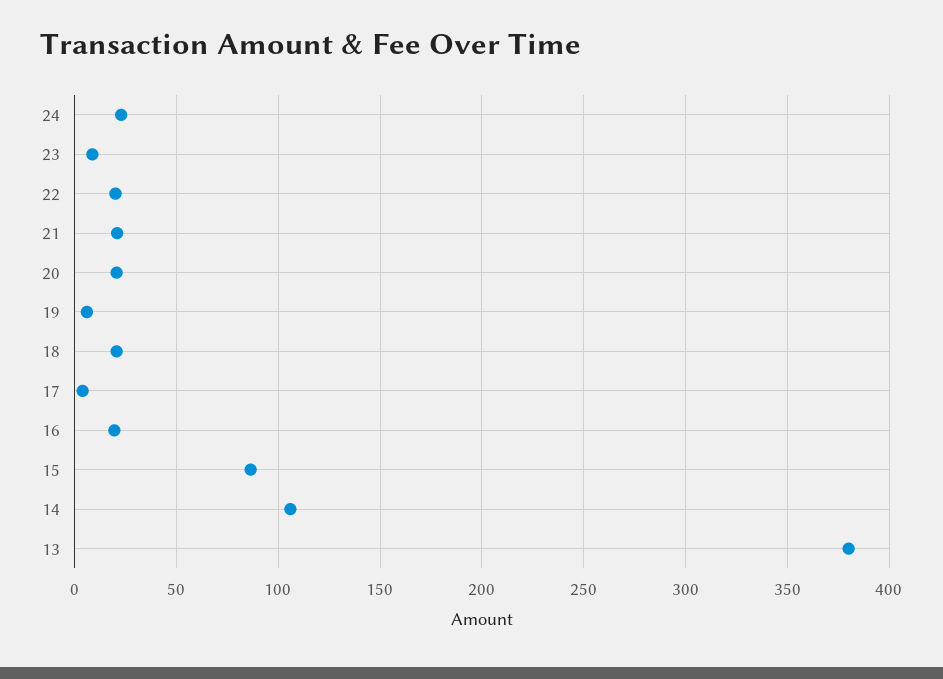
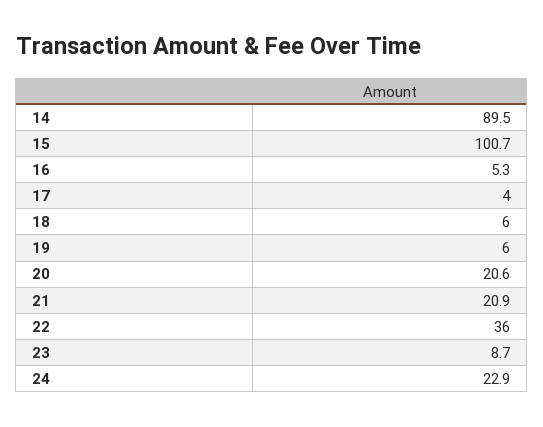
22: 20 -> 36
18: 20 -> 6
16: 20 -> 5.3
15: 85 -> 100.7
14: 105 -> 89.5
13: 380 -> none

